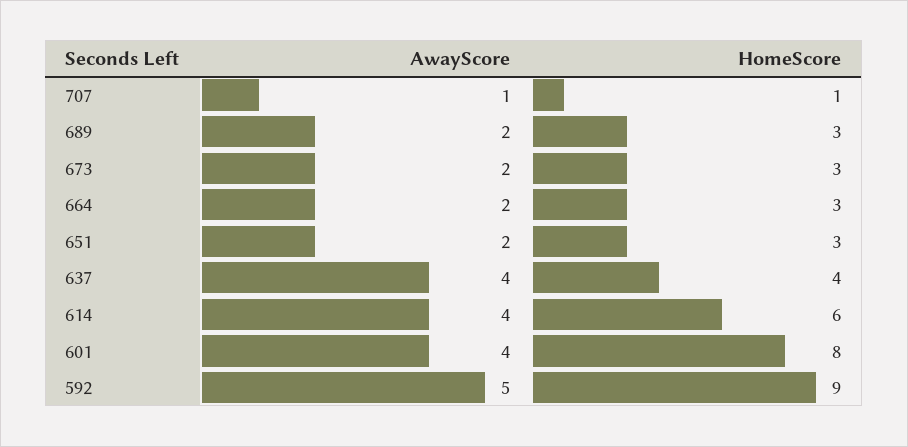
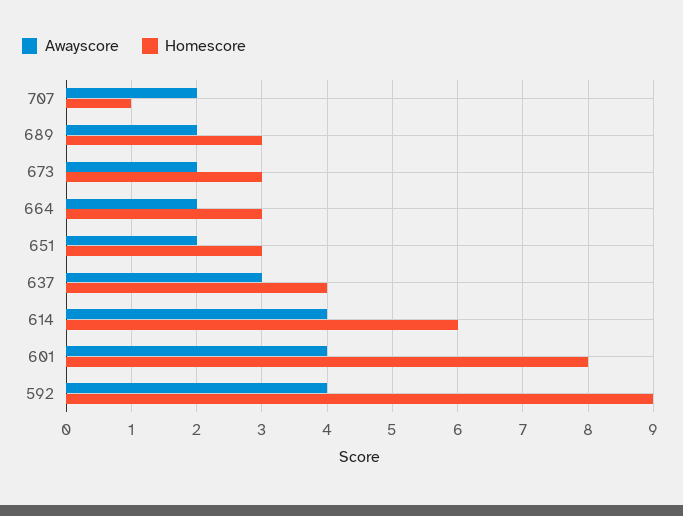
AwayScore, 707: 1 -> 2
AwayScore, 637: 4 -> 3
AwayScore, 592: 5 -> 4

